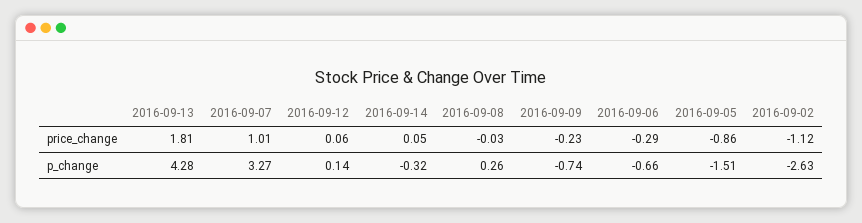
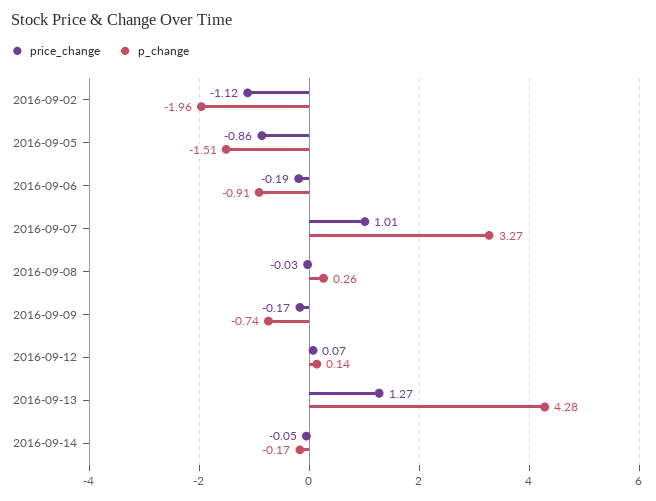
price_change, 2016-09-13: 1.81 -> 1.27
price_change, 2016-09-12: 0.06 -> 0.07
price_change, 2016-09-14: 0.05 -> -0.05
price_change, 2016-09-09: -0.23 -> -0.17
price_change, 2016-09-06: -0.29 -> -0.19
p_change, 2016-09-14: -0.32 -> -0.17
p_change, 2016-09-06: -0.66 -> -0.91
p_change, 2016-09-02: -2.63 -> -1.96

